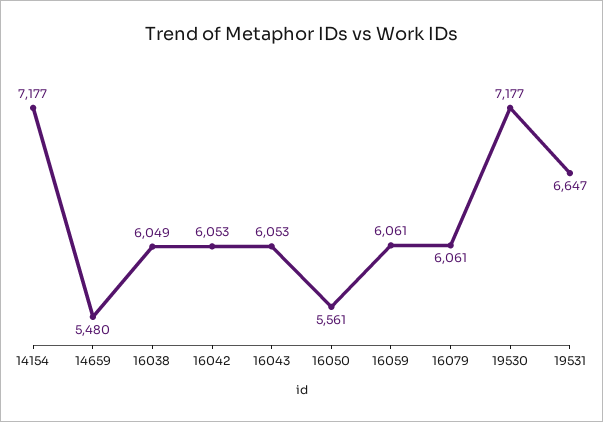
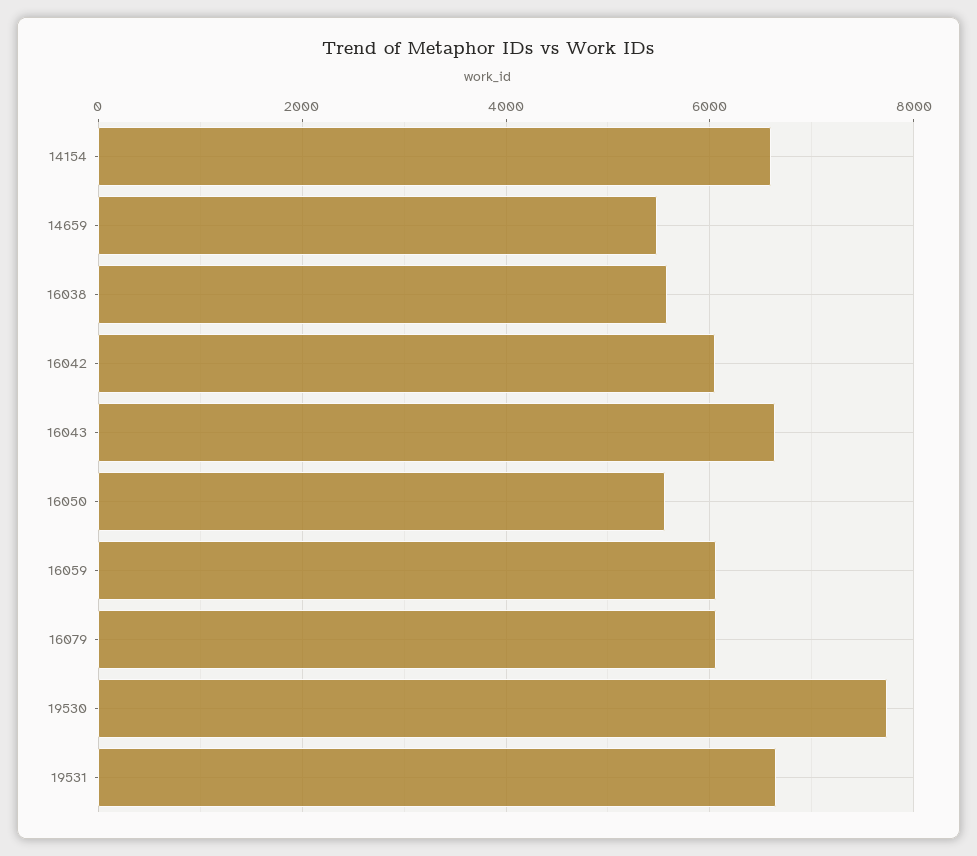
14154: 7177 -> 6600
16038: 6049 -> 5600
16043: 6053 -> 6600
19530: 7177 -> 7800

